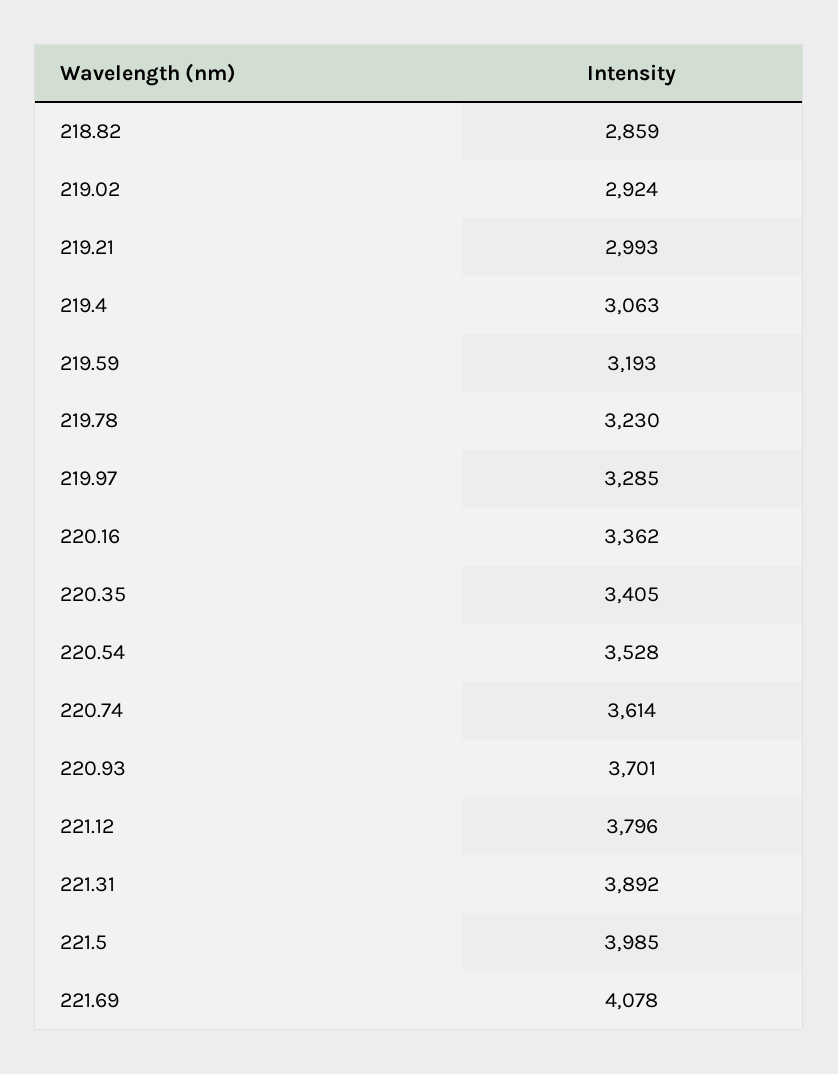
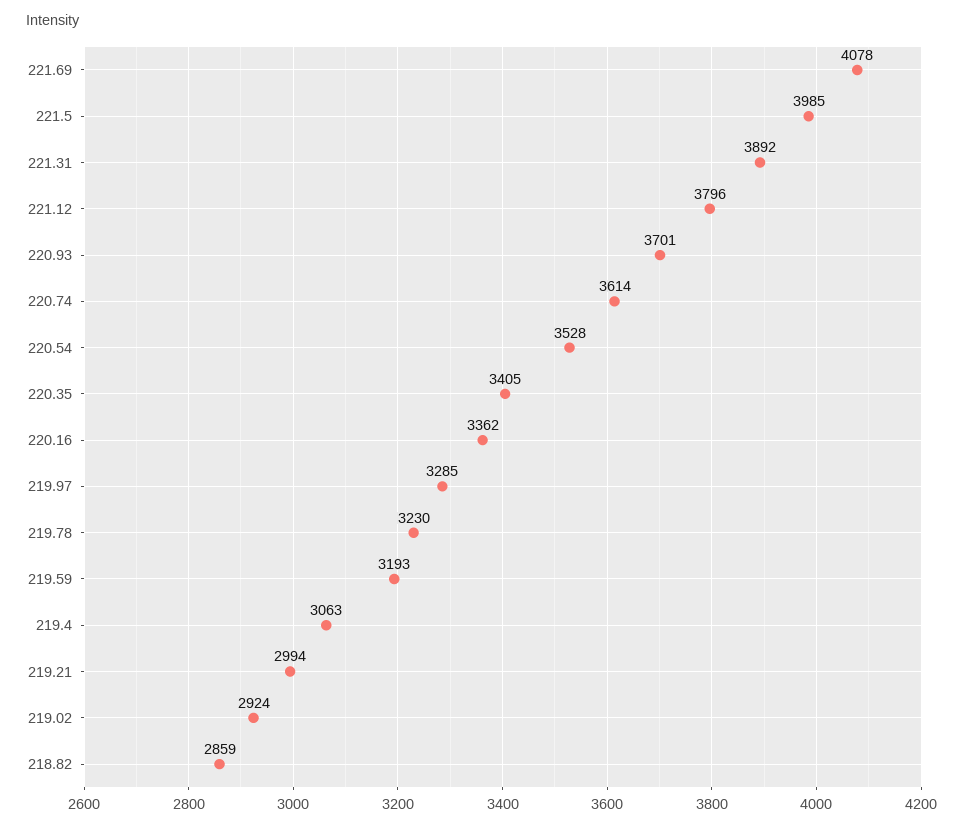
219.21: 2993 -> 2994

